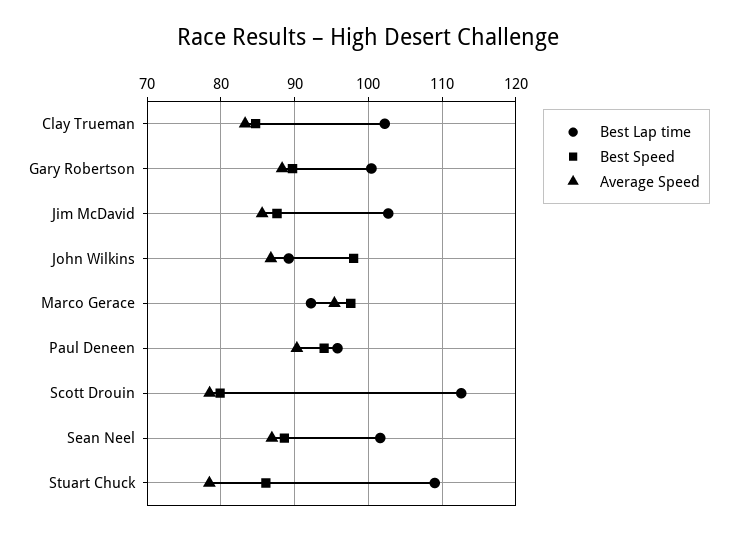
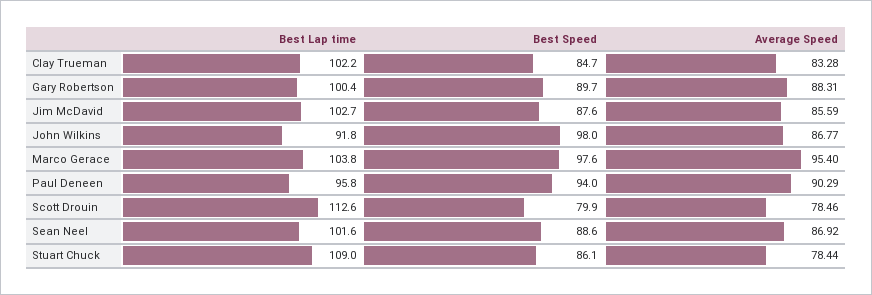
Best Lap time, John Wilkins: 89 -> 91.8
Best Lap time, Marco Gerace: 92 -> 103.8

